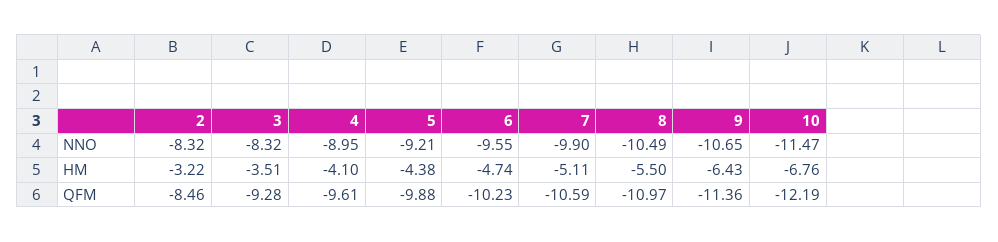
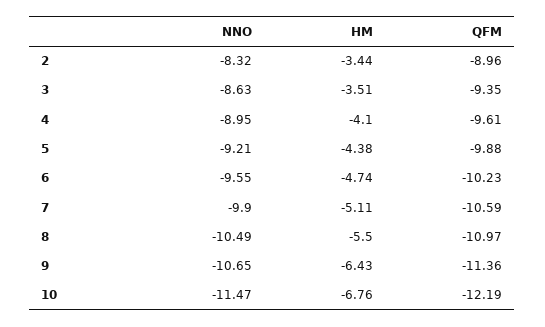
3, NNO: -8.32 -> -8.63
2, HM: -3.22 -> -3.44
2, QFM: -8.46 -> -8.96
3, QFM: -9.28 -> -9.35

